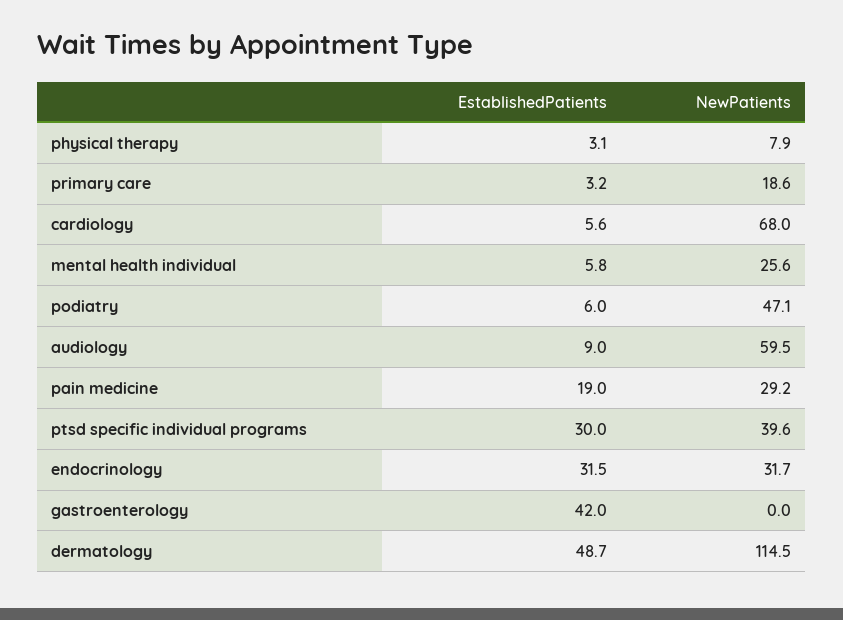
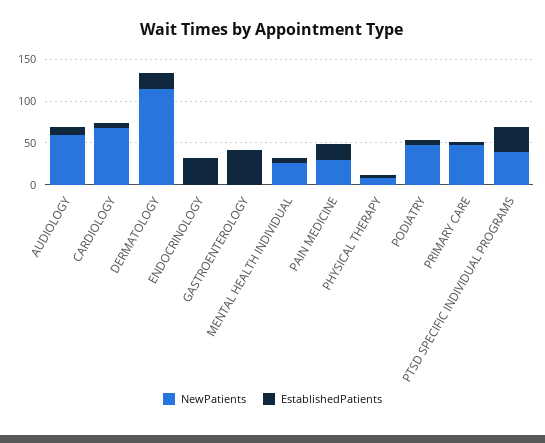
NewPatients, primary care: 18.6 -> 50
NewPatients, endocrinology: 31.7 -> 0
EstablishedPatients, dermatology: 48.7 -> 20

